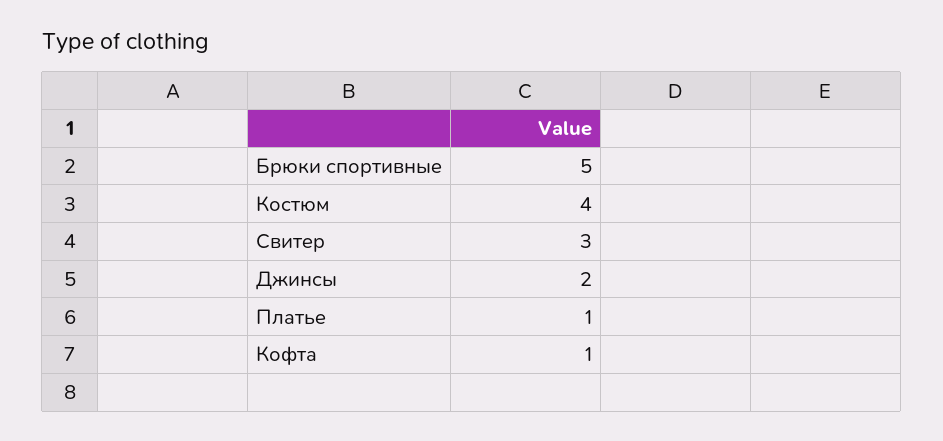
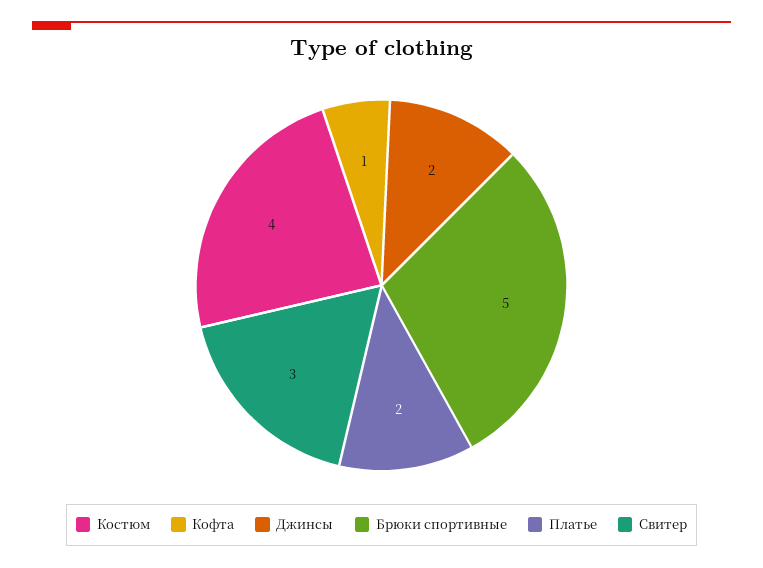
Платье: 1 -> 2

